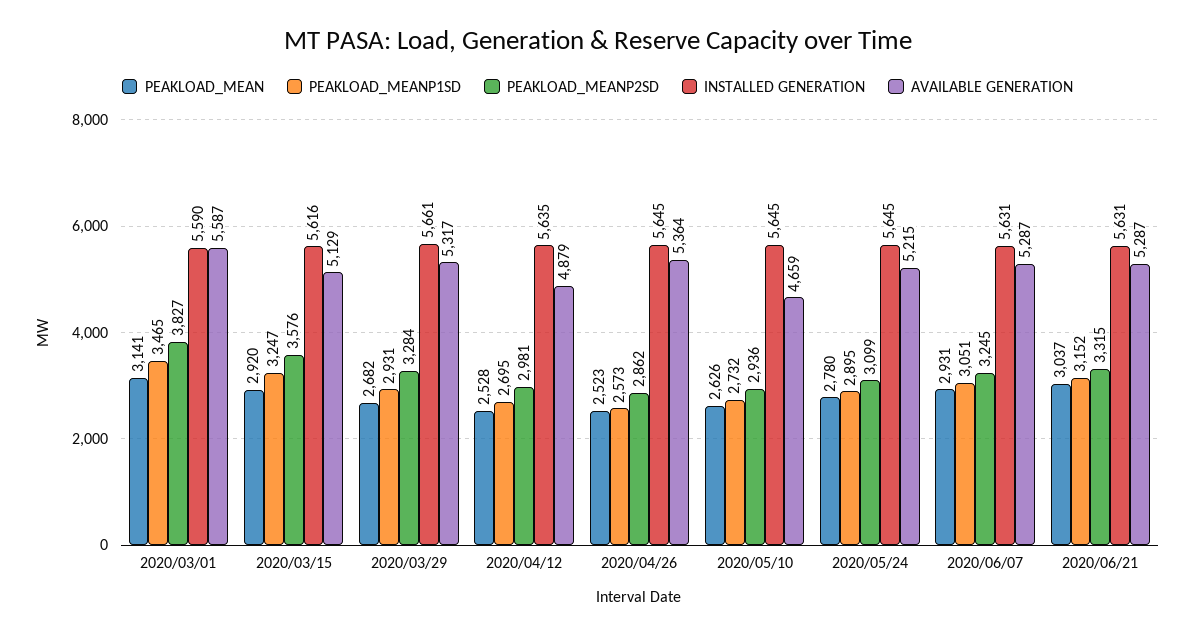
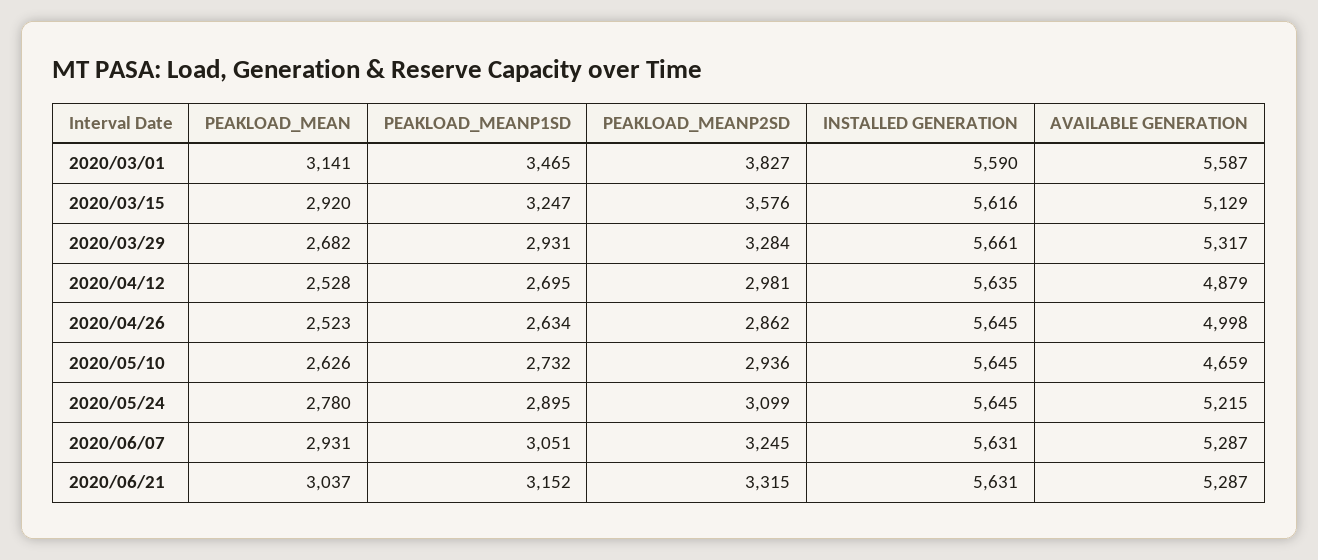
PEAKLOAD_MEANP1SD, 2020/04/26: 2573 -> 2634
AVAILABLE GENERATION, 2020/04/26: 5364 -> 4998

